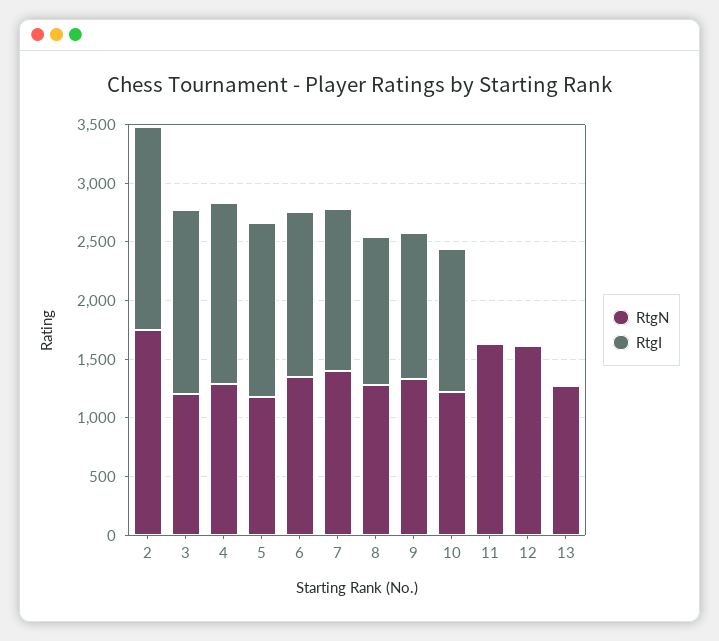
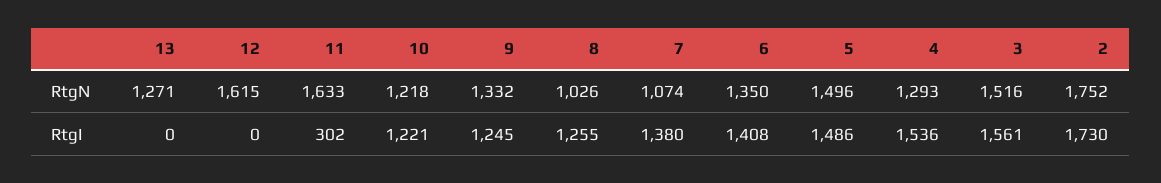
RtgN, 3: 1200 -> 1516
RtgN, 5: 1200 -> 1496
RtgN, 7: 1400 -> 1074
RtgN, 8: 1300 -> 1026
RtgI, 11: 0 -> 302

